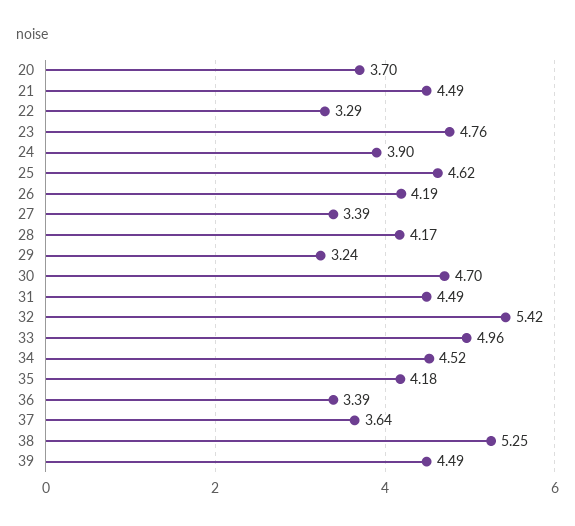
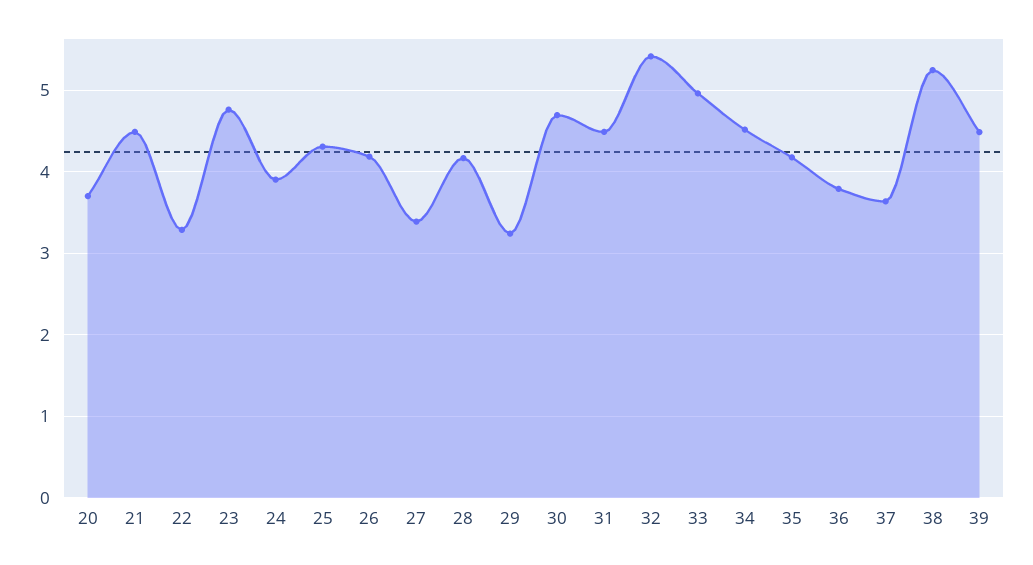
25: 4.62 -> 4.3
36: 3.39 -> 3.8

